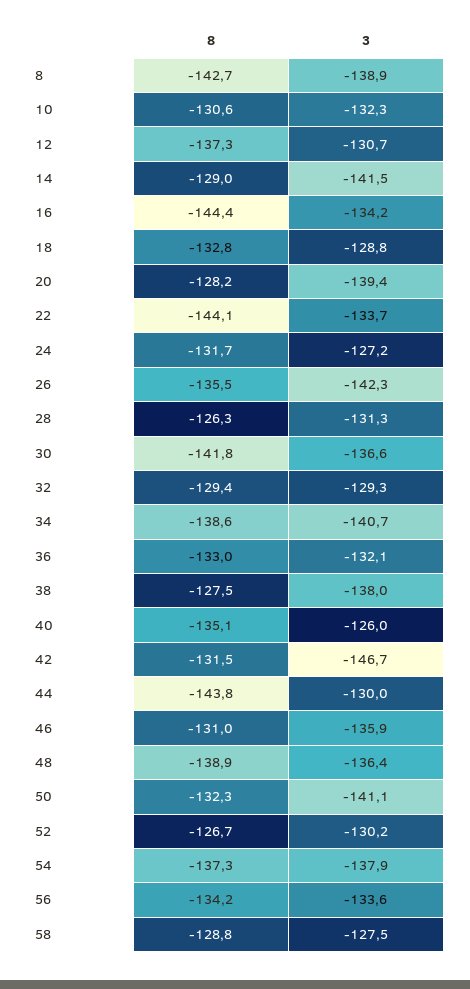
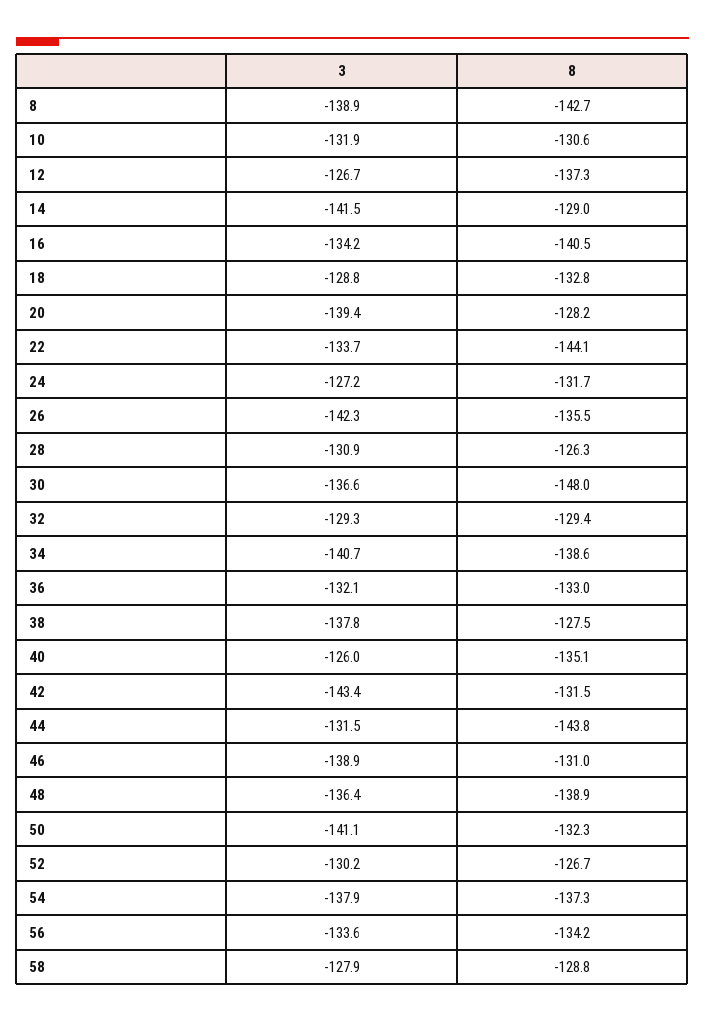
3, 10: -132.3 -> -131.9
3, 12: -130.7 -> -126.7
8, 16: -144.4 -> -140.5
3, 28: -131.3 -> -130.9
8, 30: -141.8 -> -148
3, 38: -138 -> -137.8
3, 42: -146.7 -> -143.4
3, 44: -130 -> -131.5
3, 46: -135.9 -> -138.9
3, 58: -127.5 -> -127.9

